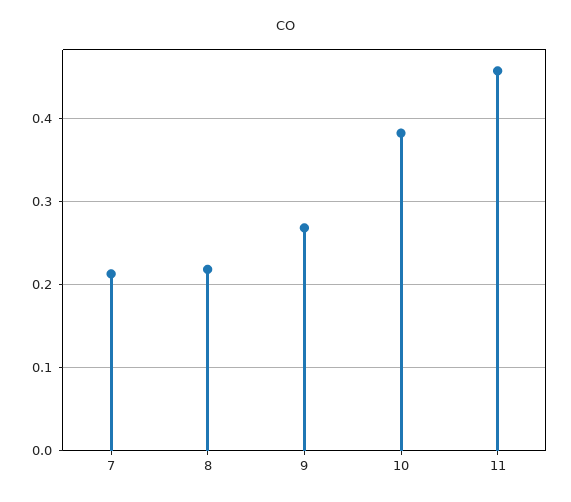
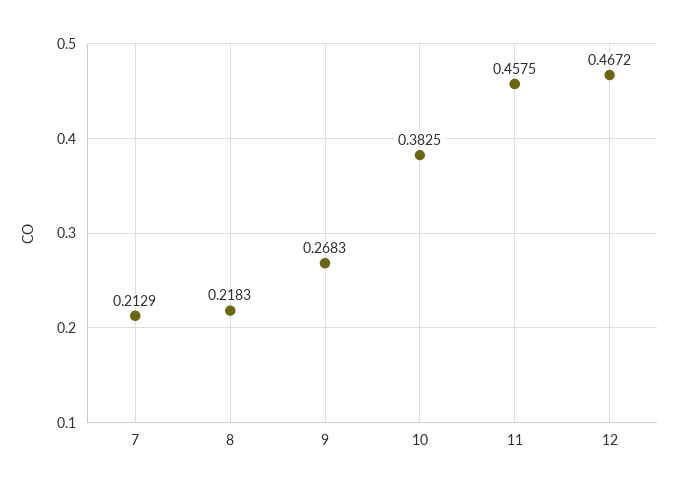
12: none -> 0.4672

